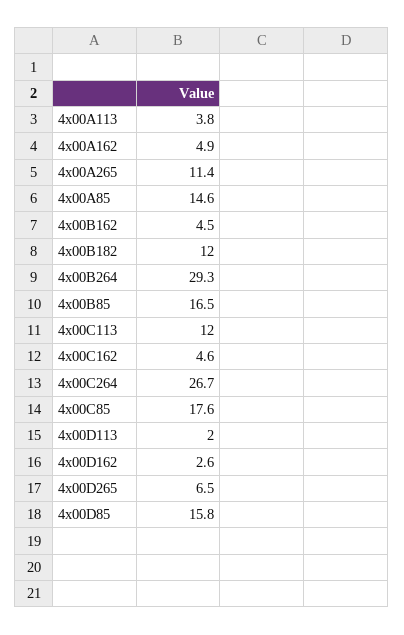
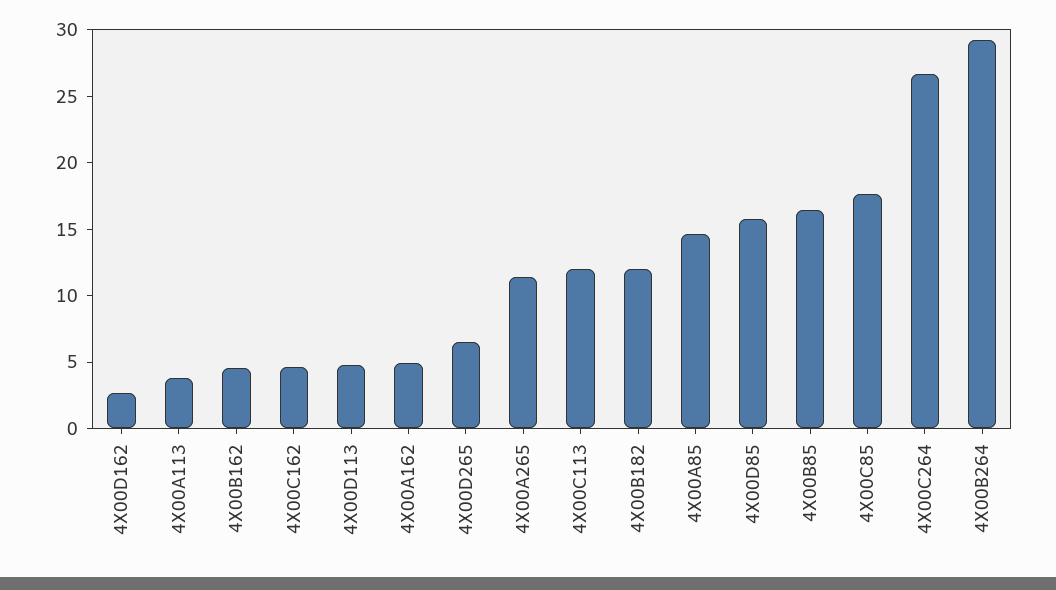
4x00D113: 2 -> 5

